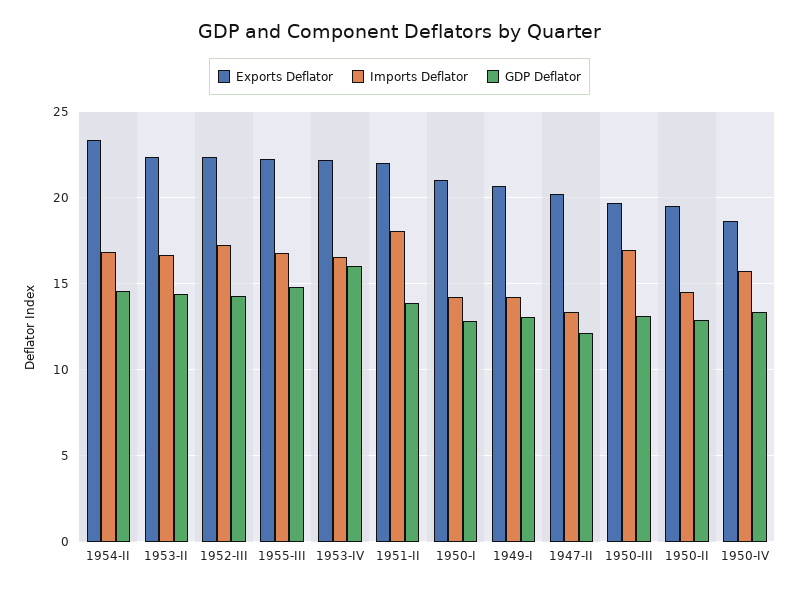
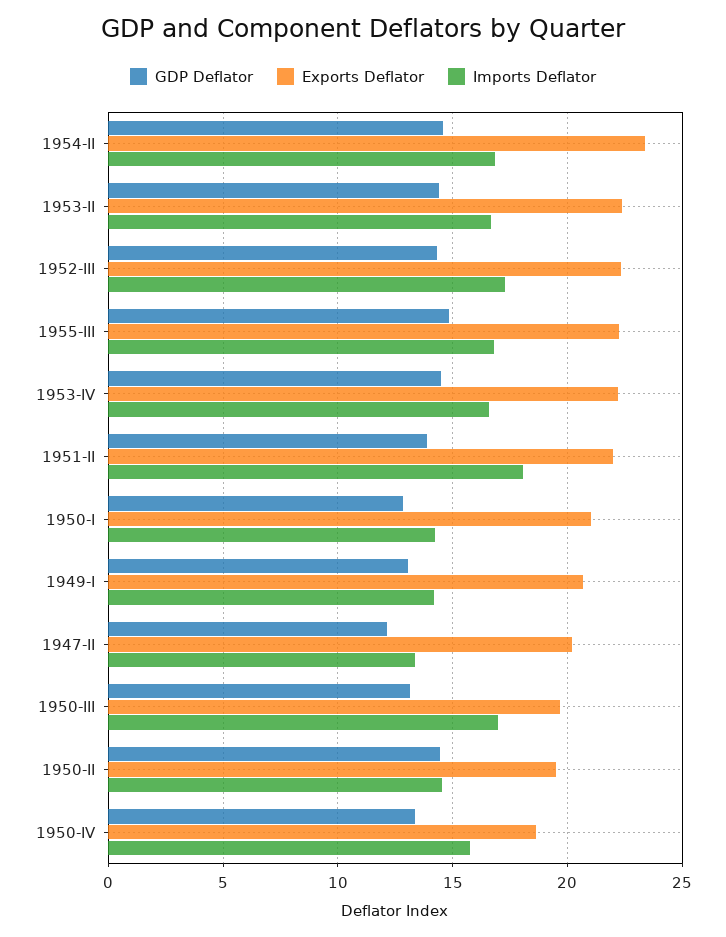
GDP Deflator, 1953-IV: 16 -> 14.5
GDP Deflator, 1950-II: 13 -> 14.5

